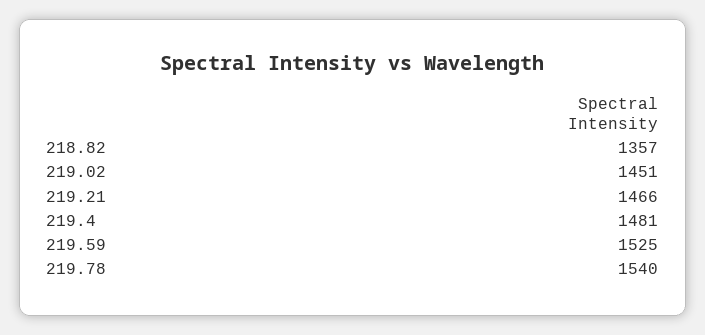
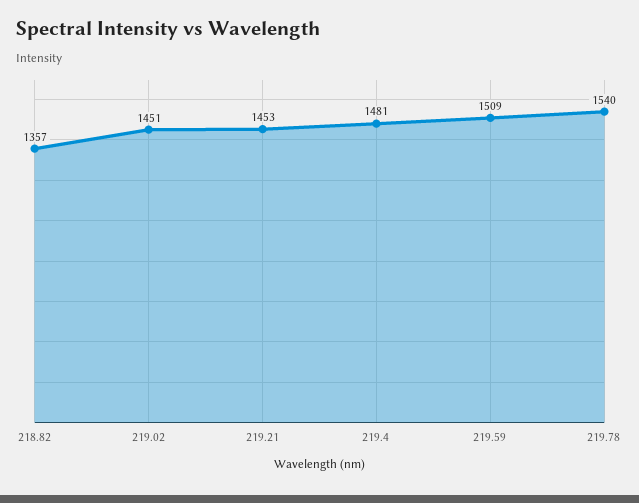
219.21: 1466 -> 1453
219.59: 1525 -> 1509

